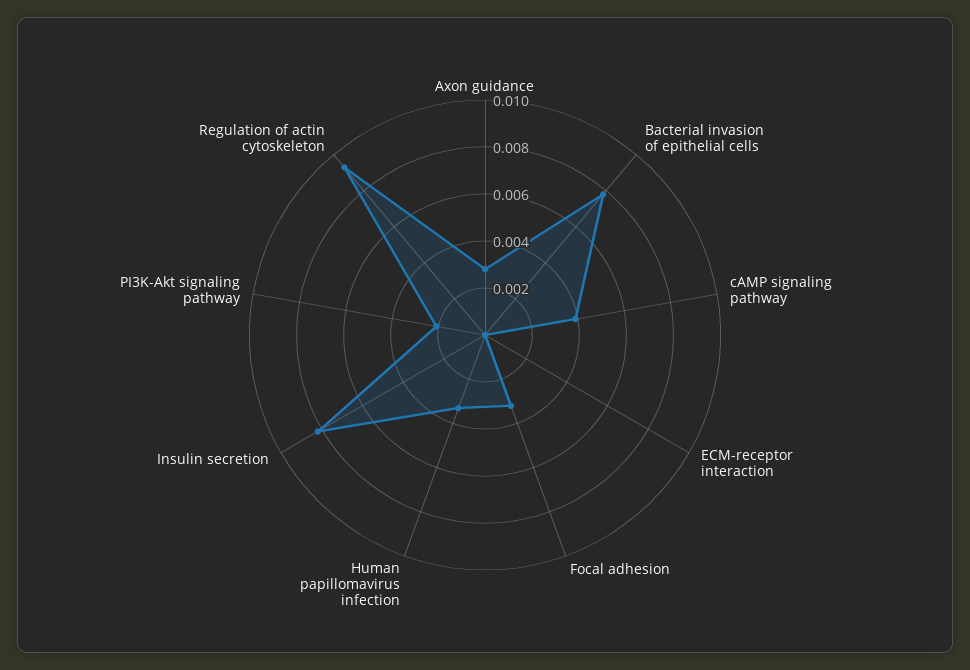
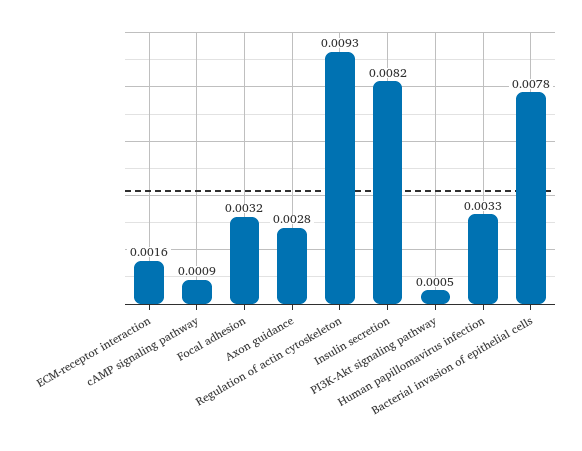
cAMP signaling pathway: 0.004 -> 0.0009
ECM-receptor interaction: 0 -> 0.0016
PI3K-Akt signaling pathway: 0.002 -> 0.0005

